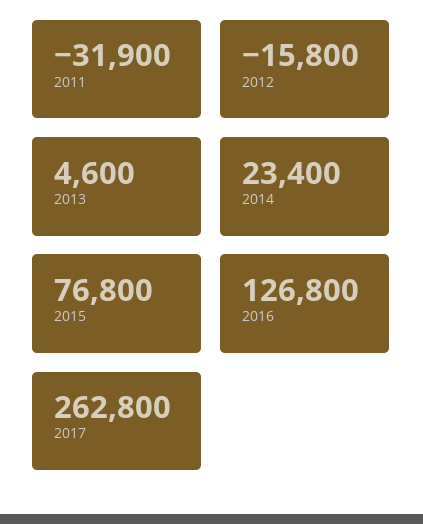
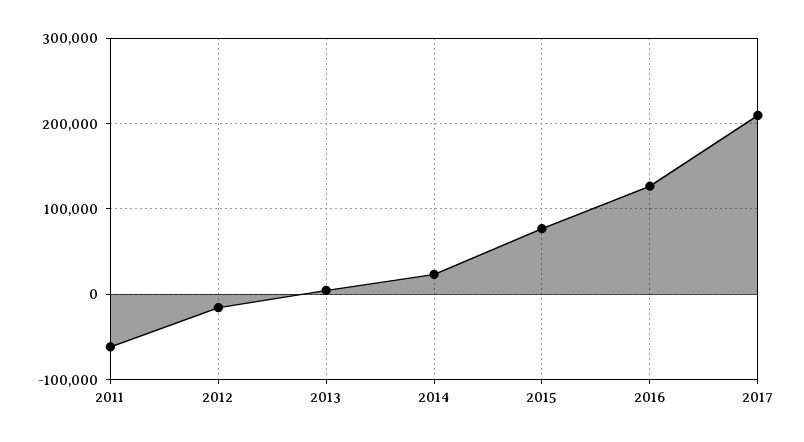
2011: -31900 -> -60000
2017: 262800 -> 210000

